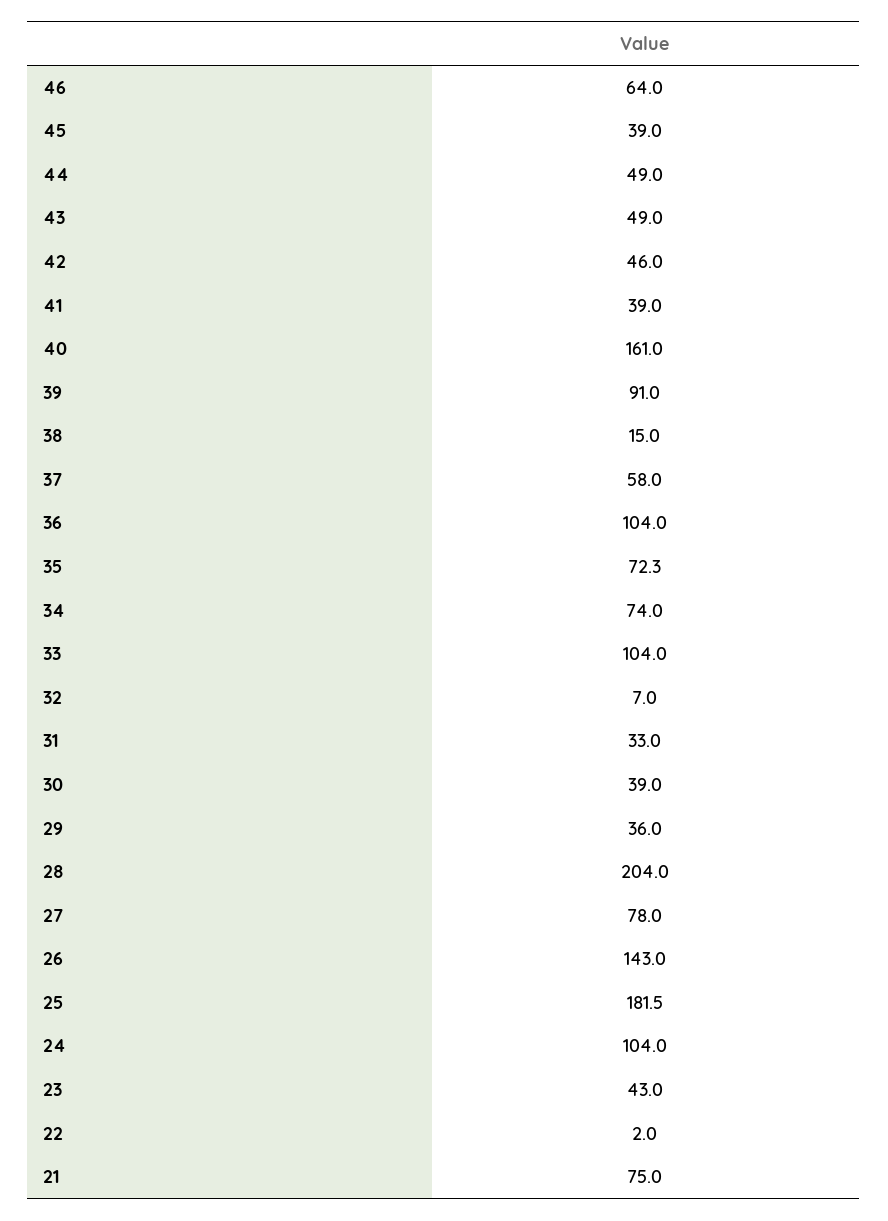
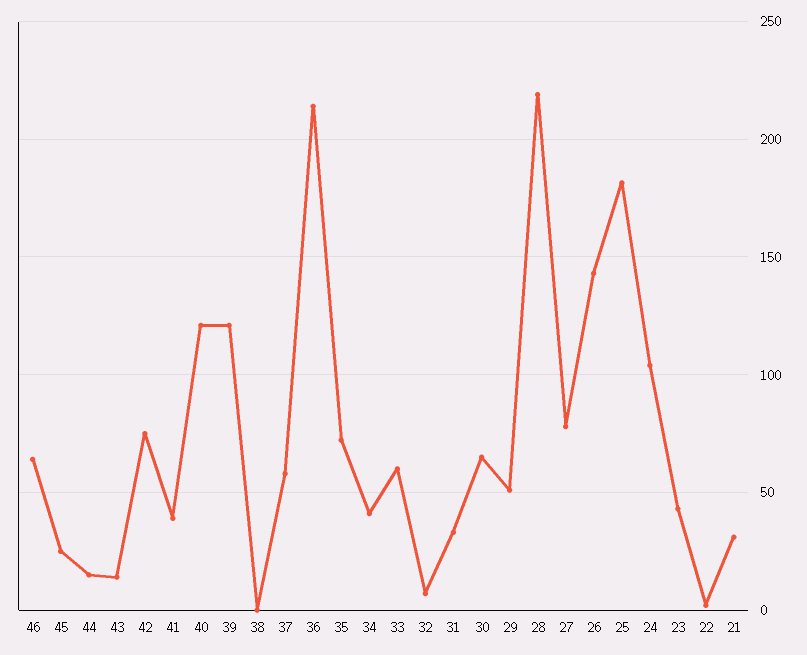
45: 39 -> 25
44: 49 -> 15
43: 49 -> 15
42: 46 -> 75
40: 161 -> 120
39: 91 -> 120
38: 15 -> 0
36: 104 -> 215
34: 74 -> 40
33: 104 -> 60
30: 39 -> 65
29: 36 -> 50
28: 204 -> 220
21: 75 -> 30

